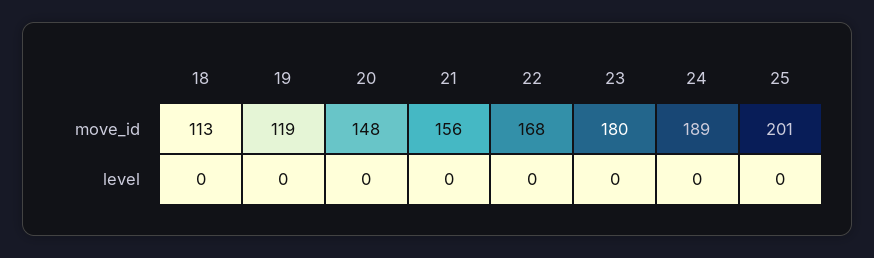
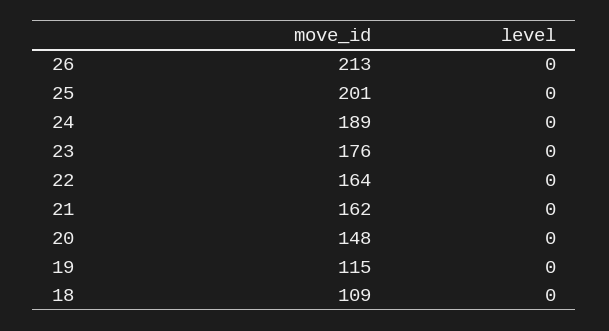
18, move_id: 113 -> 109
19, move_id: 119 -> 115
21, move_id: 156 -> 162
22, move_id: 168 -> 164
23, move_id: 180 -> 176
26, move_id: none -> 213
26, level: none -> 0

